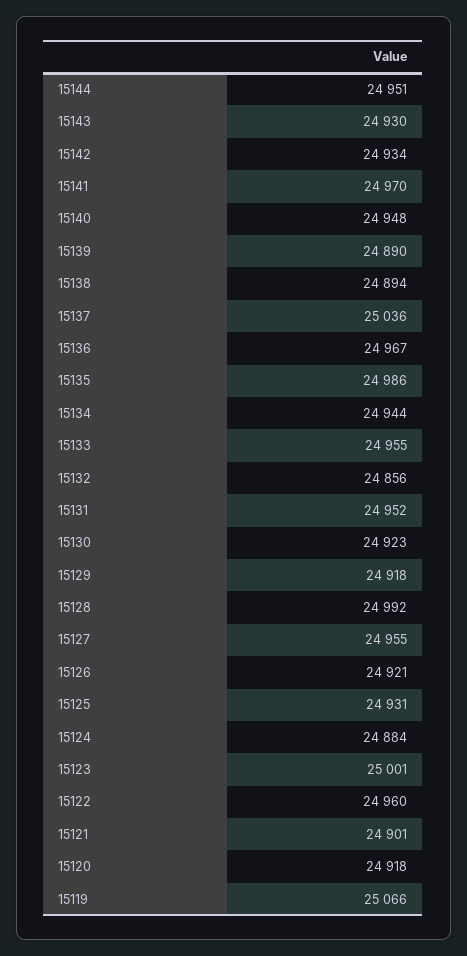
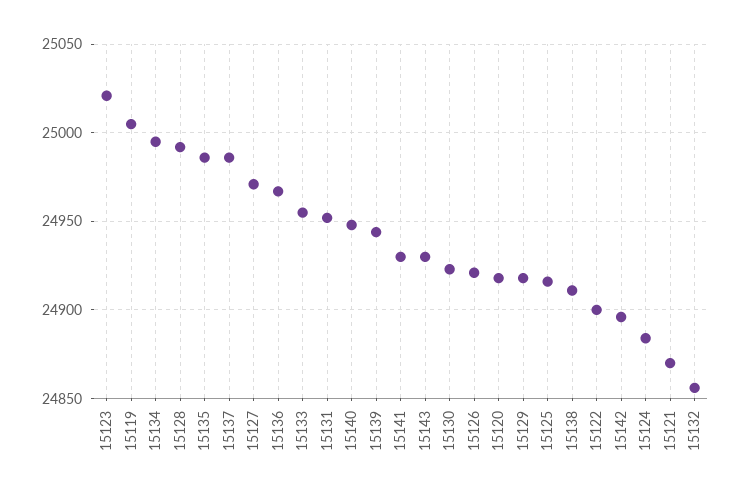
15144: 24951 -> none
15142: 24934 -> 24895
15141: 24970 -> 24930
15139: 24890 -> 24945
15138: 24894 -> 24910
15137: 25036 -> 24985
15134: 24944 -> 24995
15127: 24955 -> 24970
15125: 24931 -> 24915
15123: 25001 -> 25020
15122: 24960 -> 24900
15121: 24901 -> 24870
15119: 25066 -> 25005

